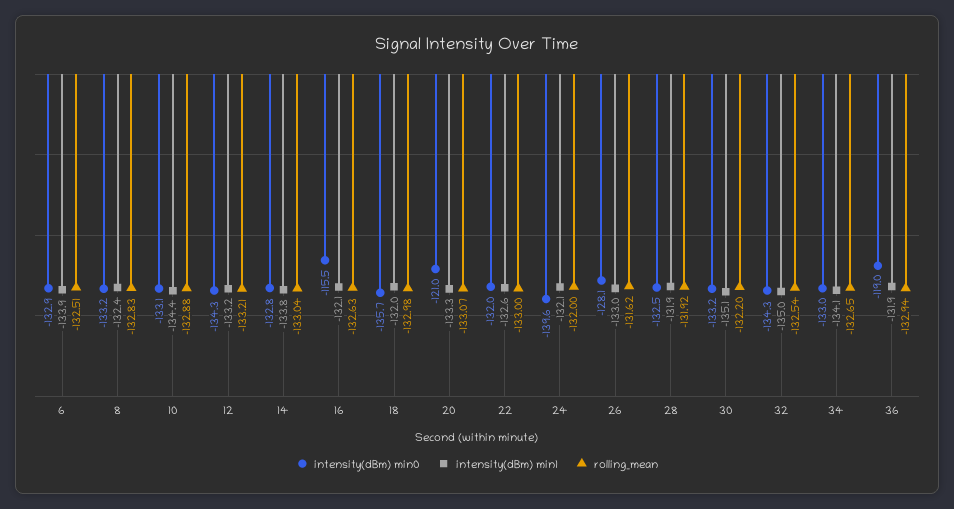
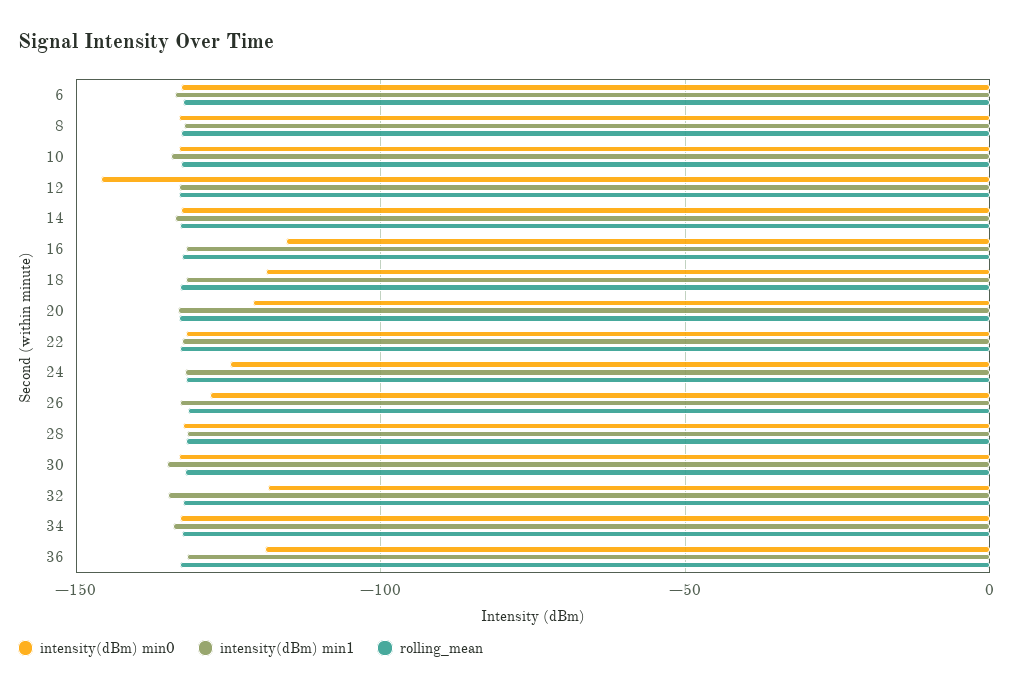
intensity(dBm) min0, 12: -134.3 -> -145
intensity(dBm) min0, 18: -135.7 -> -120
intensity(dBm) min0, 24: -139.6 -> -125
intensity(dBm) min0, 32: -134.3 -> -120

